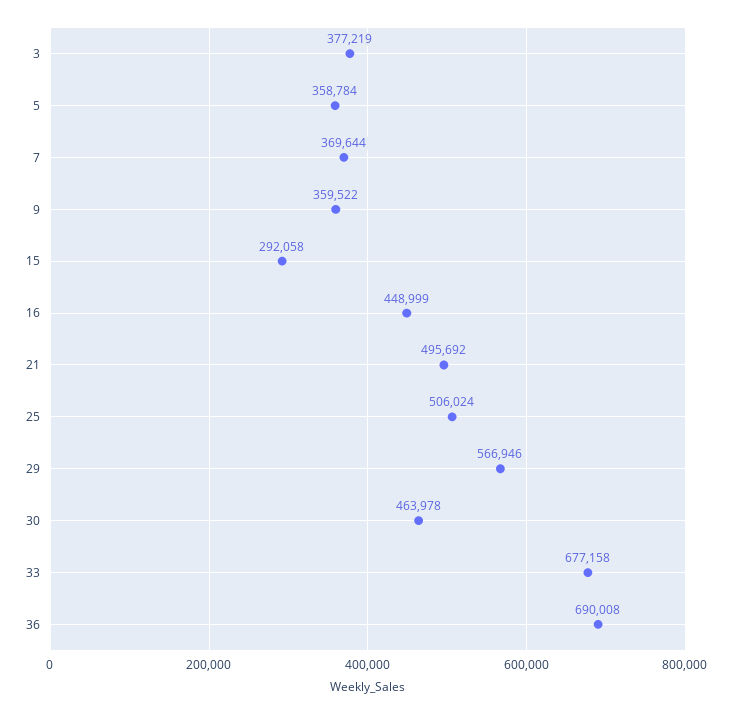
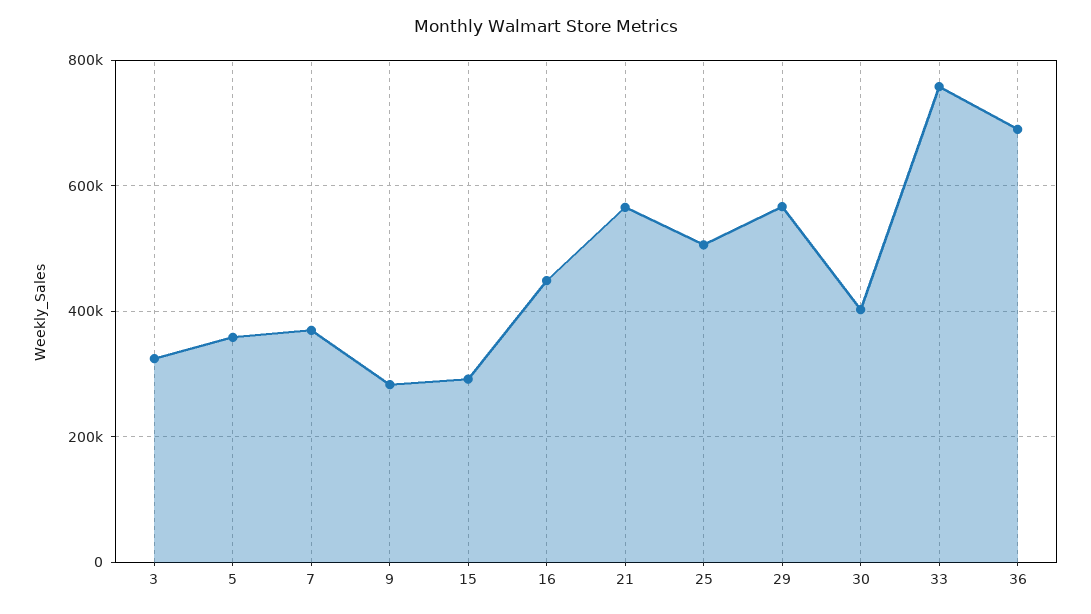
3: 377219 -> 320000
9: 359522 -> 280000
21: 495692 -> 560000
30: 463978 -> 400000
33: 677158 -> 760000

